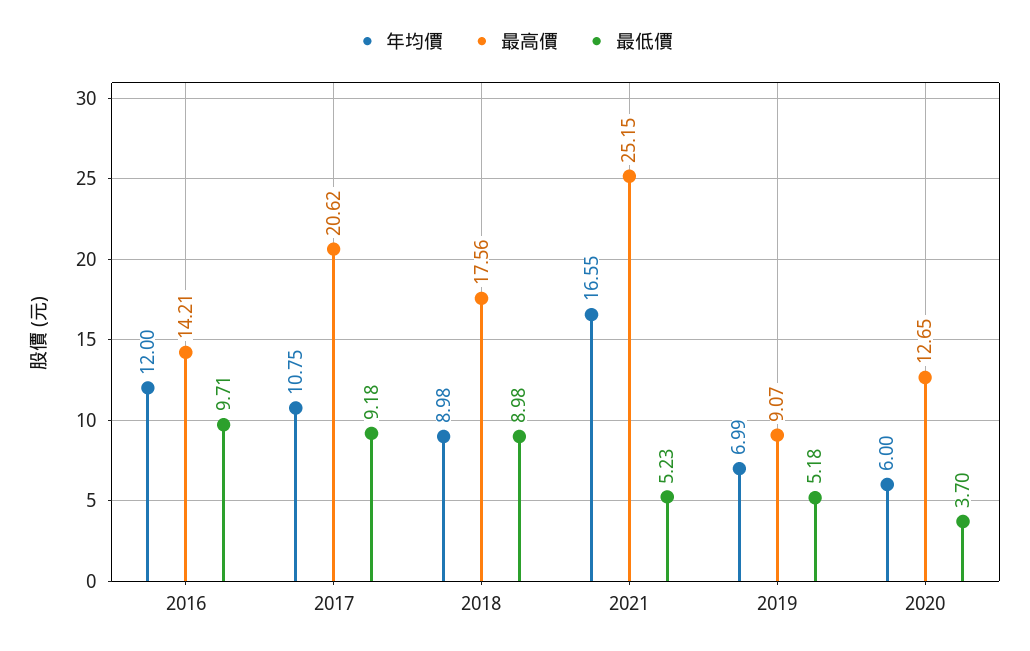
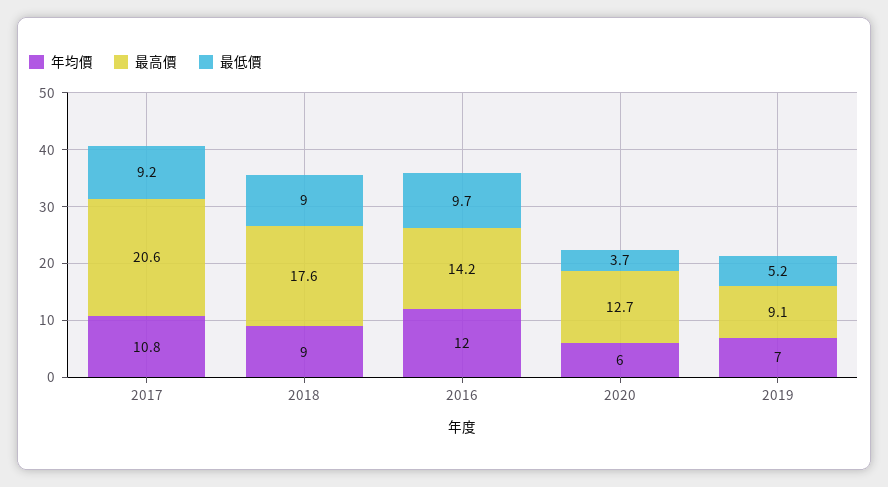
年均價, 2021: 16.55 -> none
最高價, 2021: 25.15 -> none
最低價, 2021: 5.23 -> none

